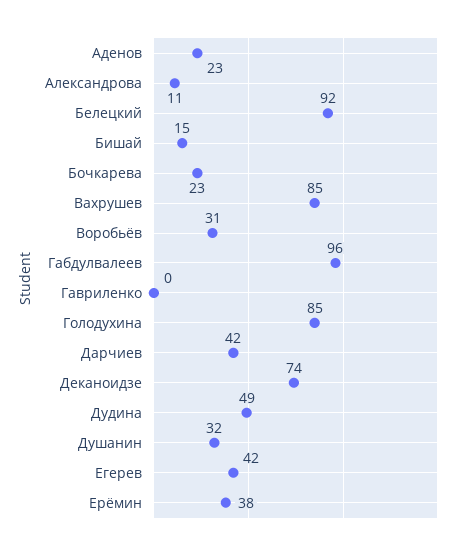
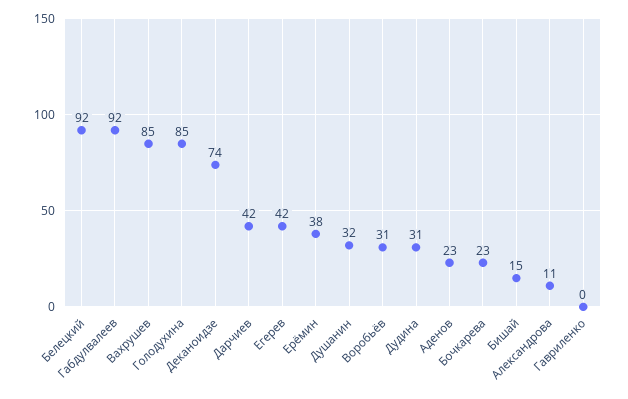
Габдулвалеев: 96 -> 92
Дудина: 49 -> 31

